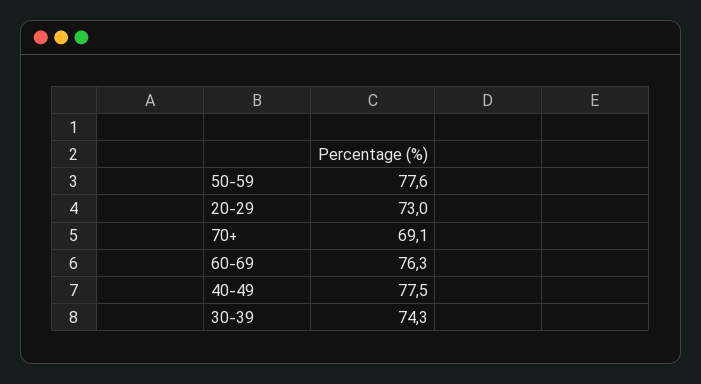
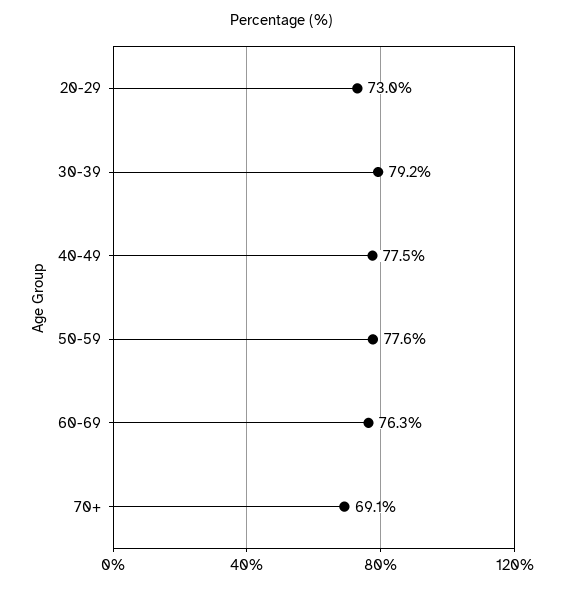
30-39: 74.3 -> 79.2

